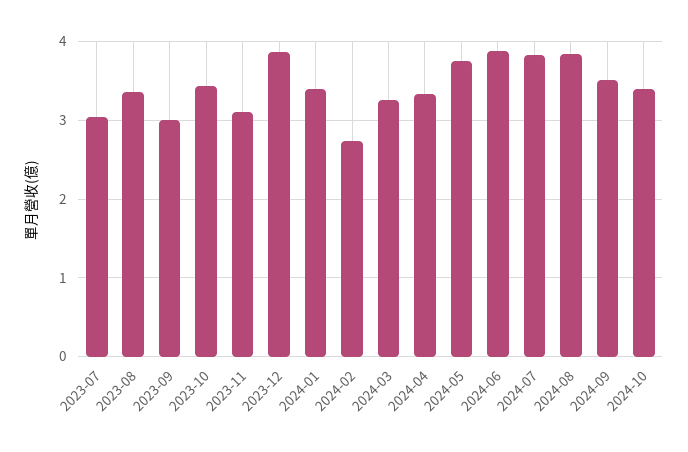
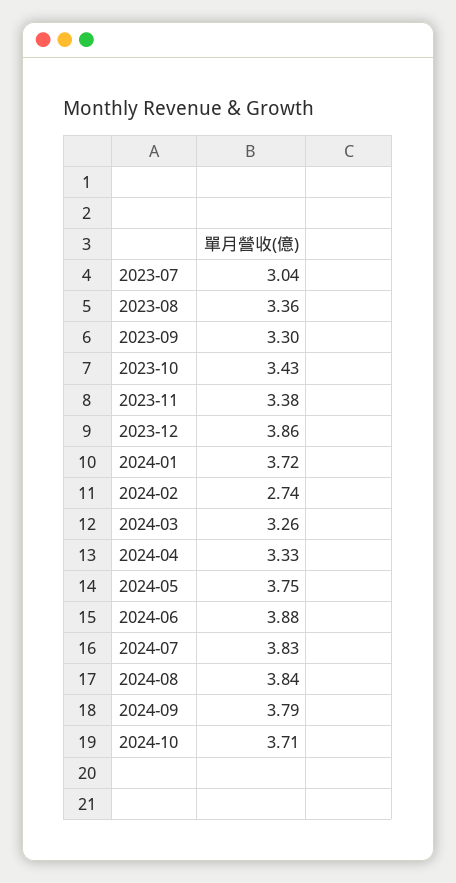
2023-09: 3 -> 3.3
2023-11: 3.1 -> 3.38
2024-01: 3.4 -> 3.72
2024-09: 3.5 -> 3.79
2024-10: 3.4 -> 3.71

